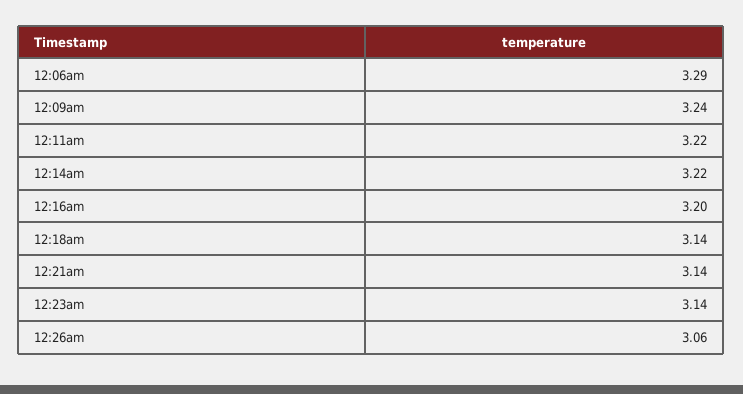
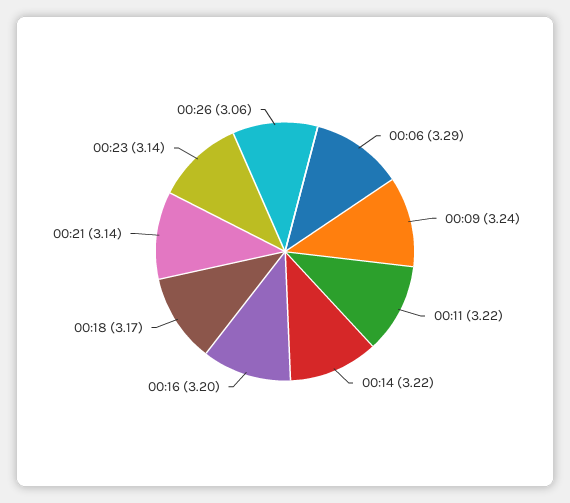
12:18am: 3.14 -> 3.17

